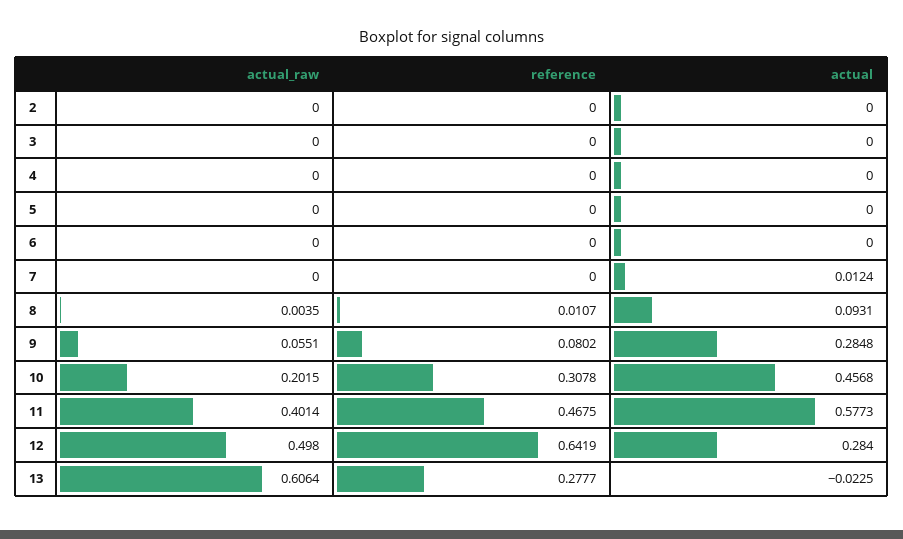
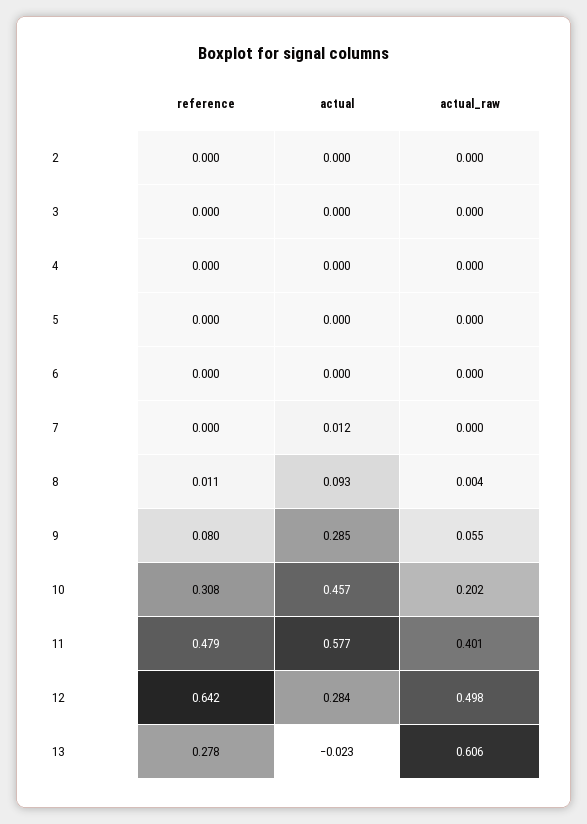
reference, 11: 0.4675 -> 0.479

